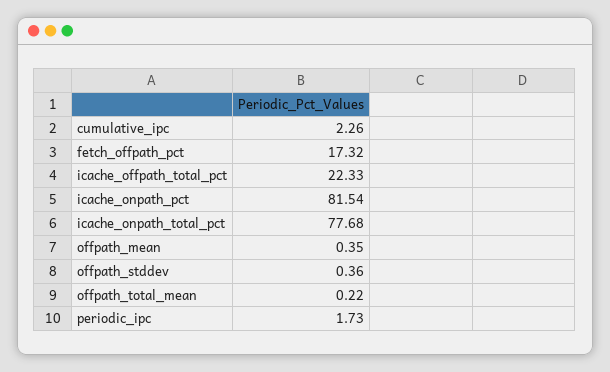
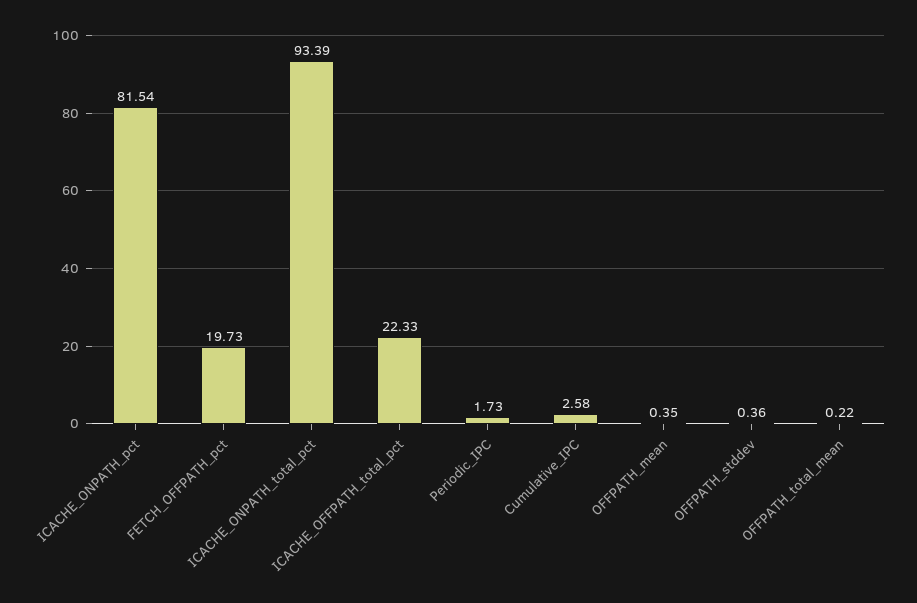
cumulative_ipc: 2.26 -> 2.58
fetch_offpath_pct: 17.32 -> 19.73
icache_onpath_total_pct: 77.68 -> 93.39

